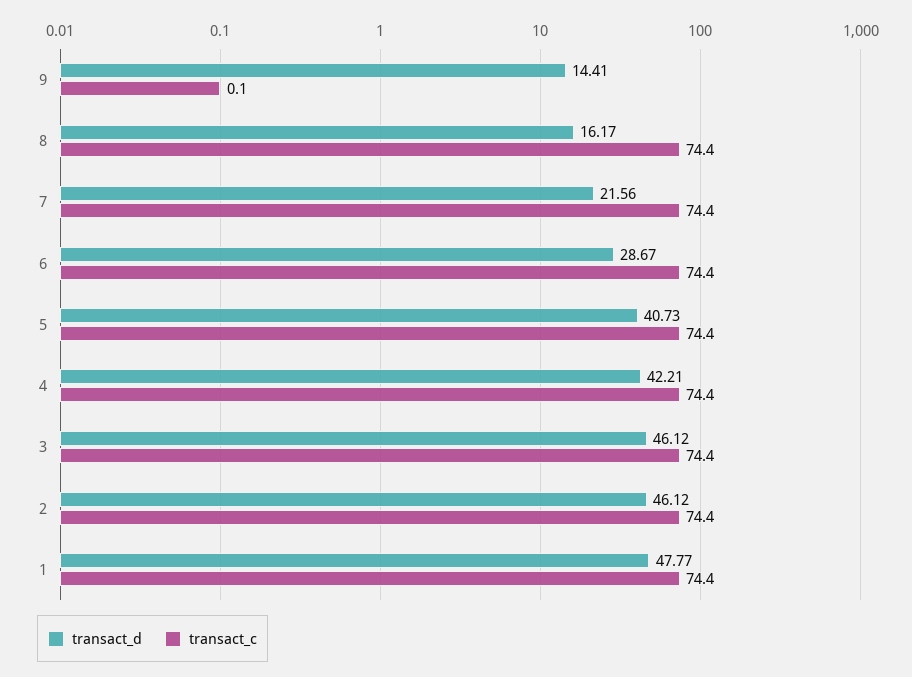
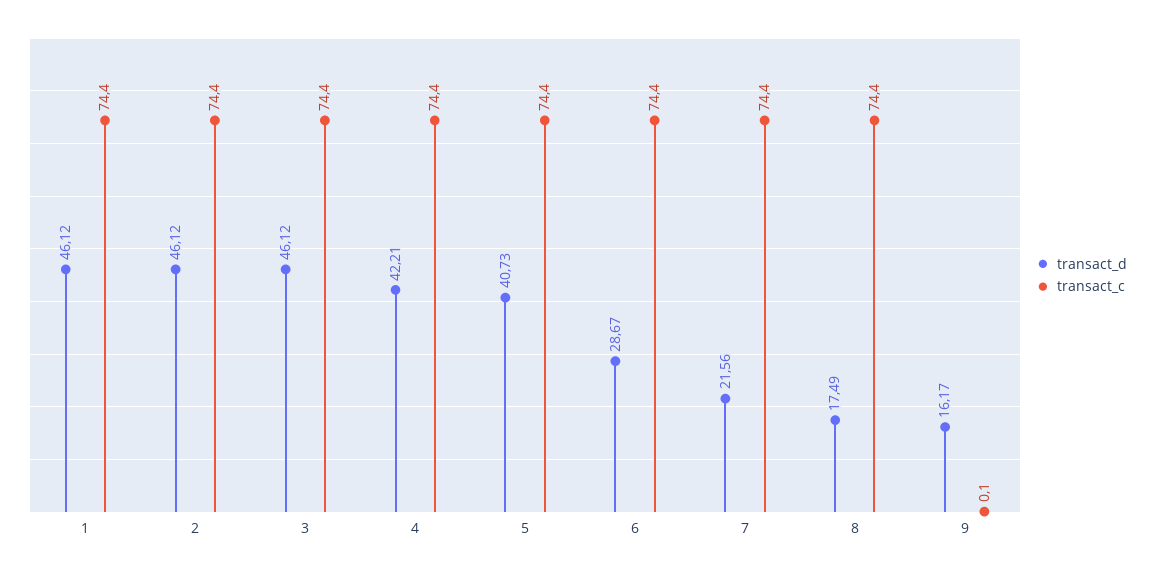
transact_d, 9: 14.41 -> 16.17
transact_d, 8: 16.17 -> 17.49
transact_d, 1: 47.77 -> 46.12

